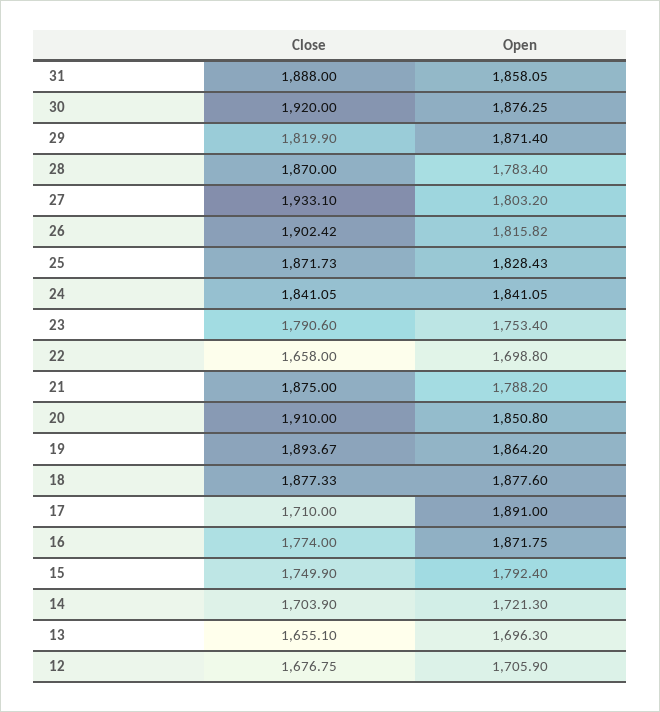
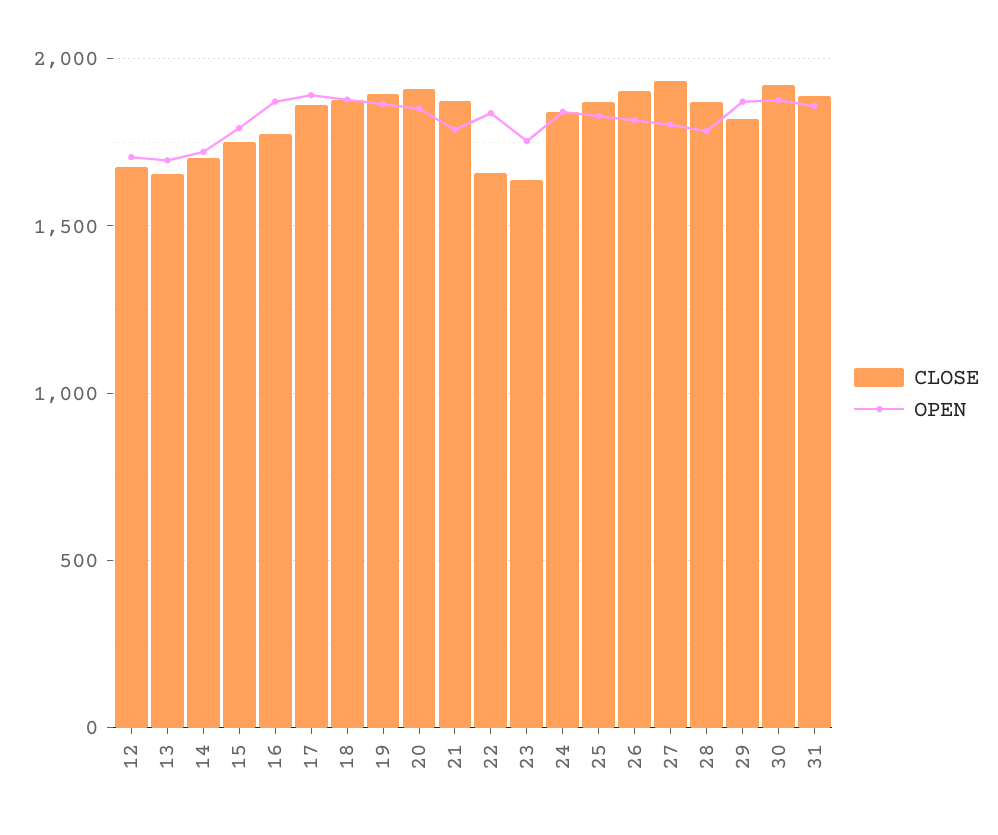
Close, 23: 1790.6 -> 1650
Open, 22: 1698.8 -> 1850
Close, 17: 1710 -> 1850

